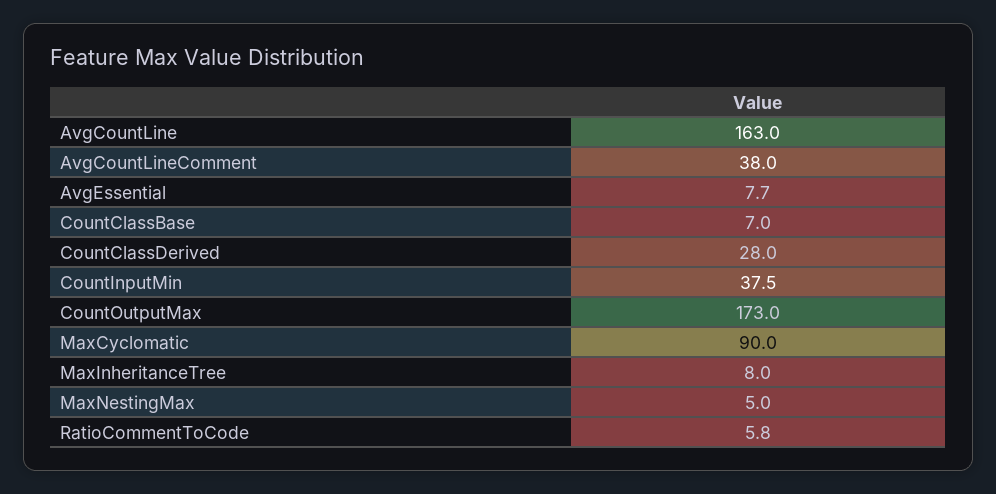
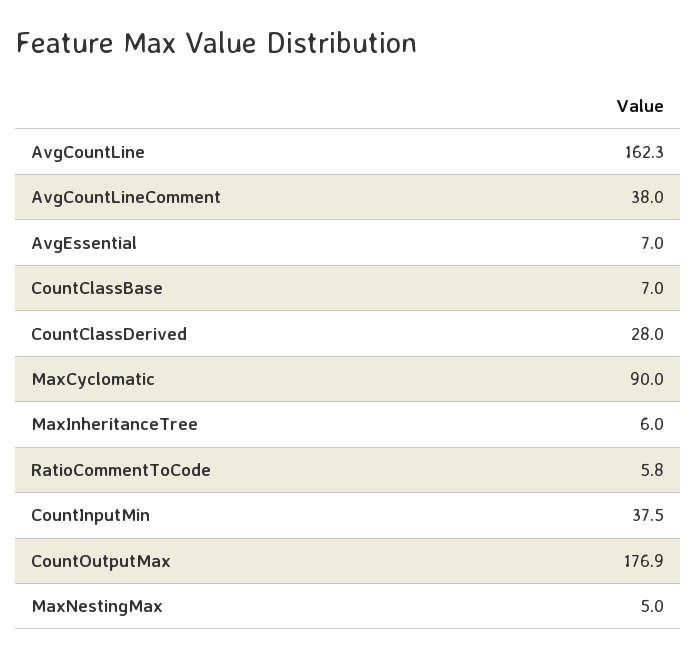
AvgCountLine: 163 -> 162.3
AvgEssential: 7.7 -> 7
CountOutputMax: 173 -> 176.9
MaxInheritanceTree: 8 -> 6

